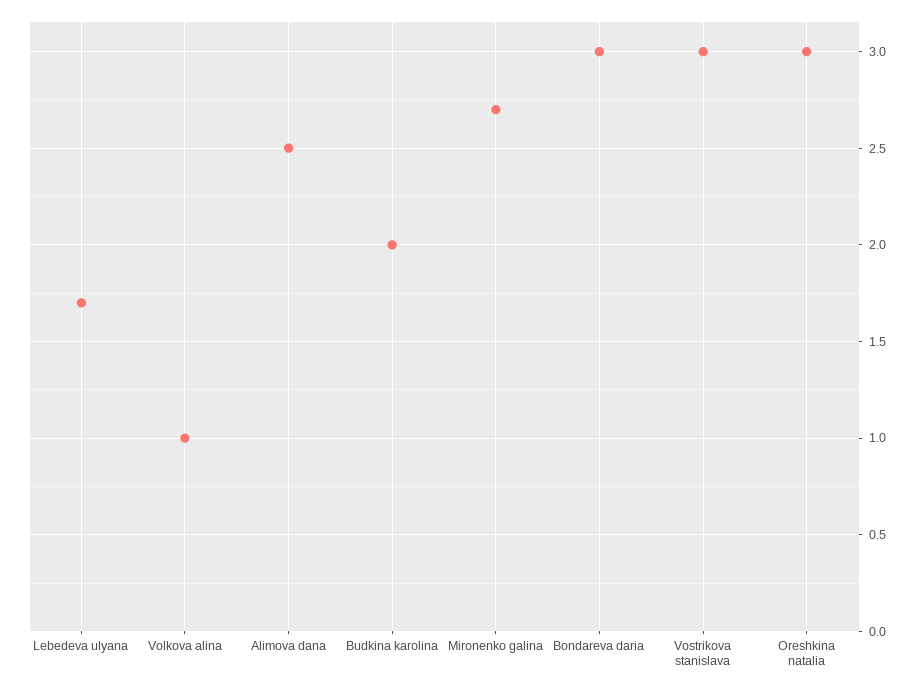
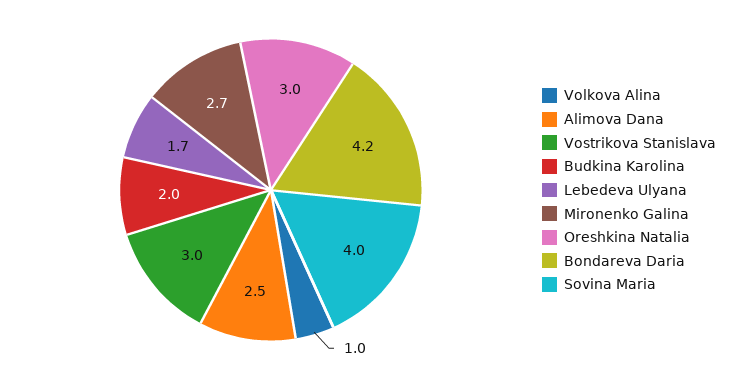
Bondareva daria: 3 -> 4.2
Sovina Maria: none -> 4

